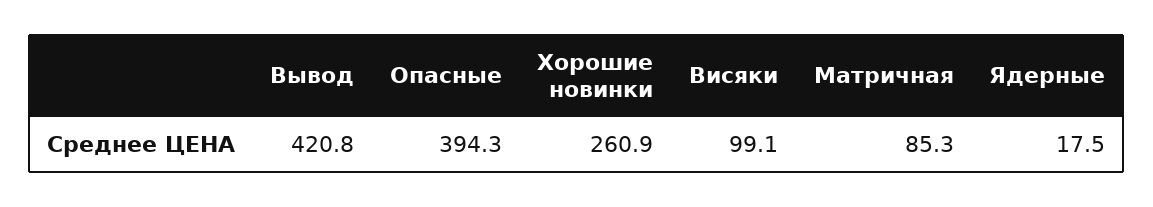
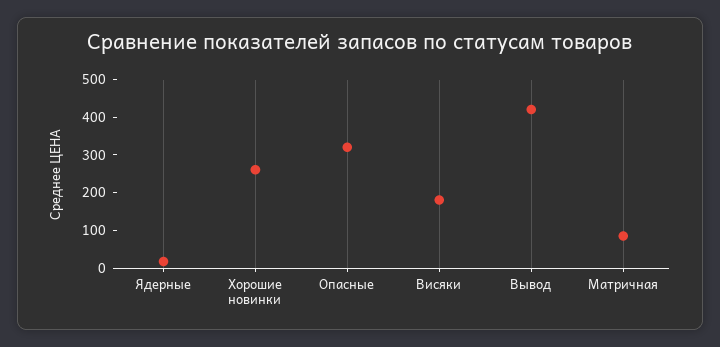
Опасные: 394.3 -> 325
Висяки: 99.1 -> 175

